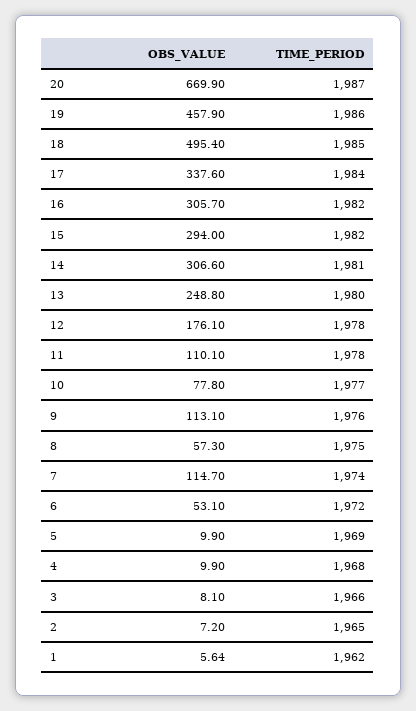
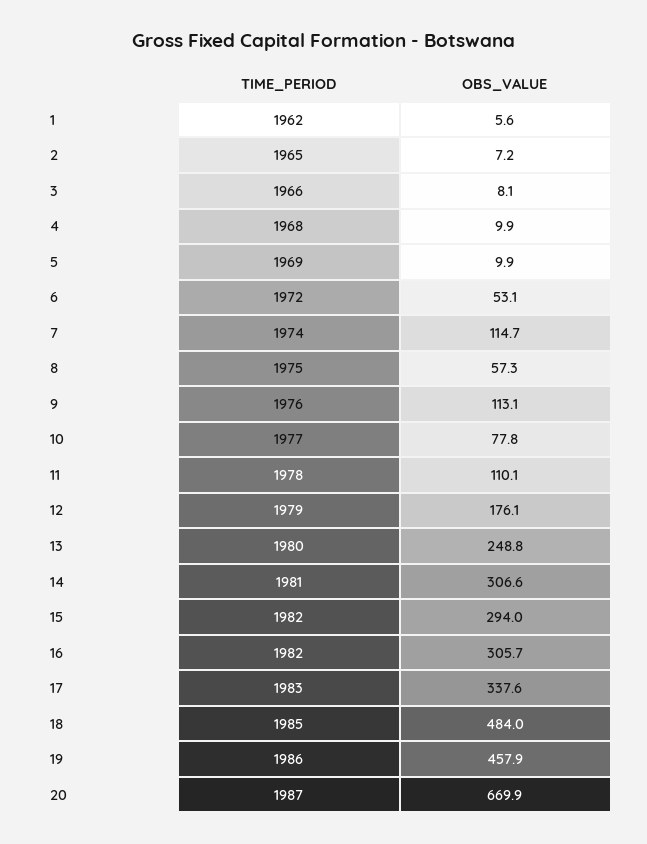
OBS_VALUE, 18: 495.4 -> 484
TIME_PERIOD, 17: 1984 -> 1983
TIME_PERIOD, 12: 1978 -> 1979

